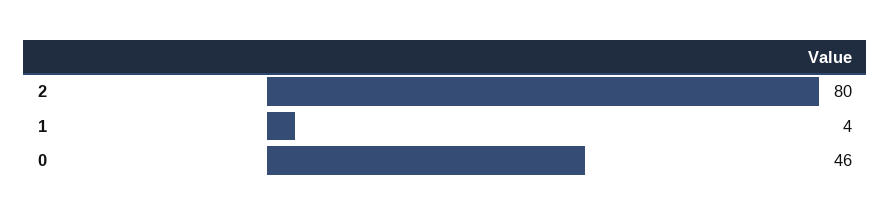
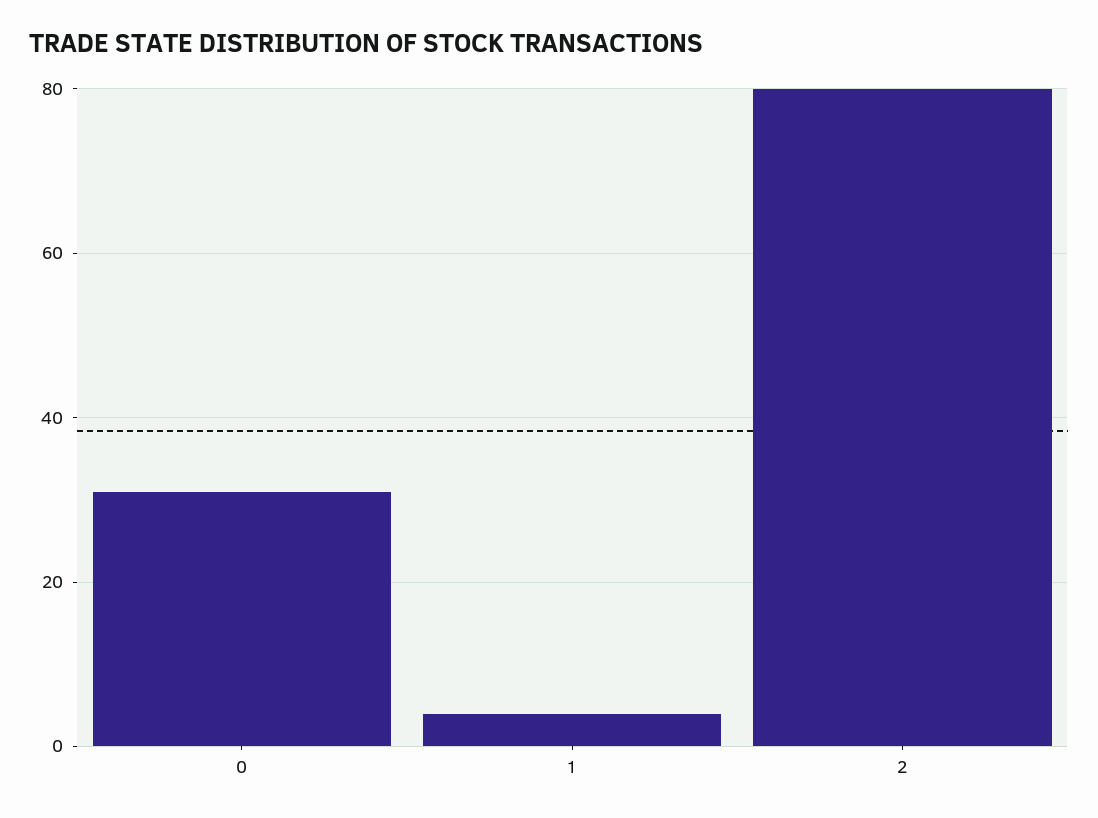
0: 46 -> 30

